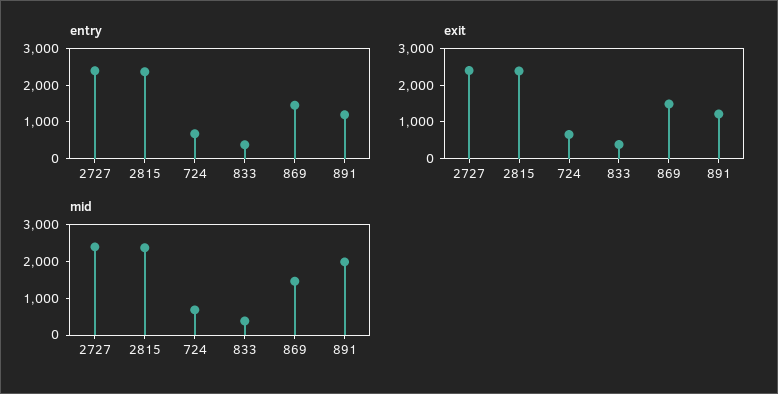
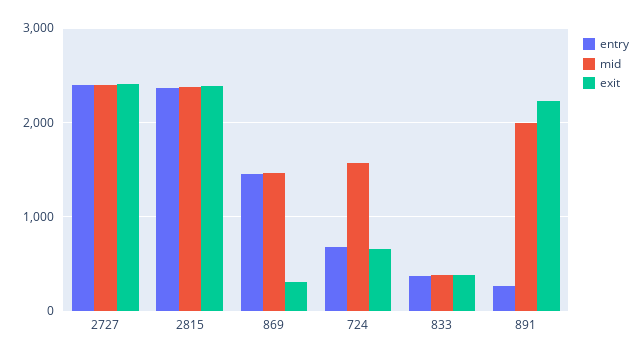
entry, 891: 1250 -> 300
exit, 869: 1500 -> 300
exit, 891: 1250 -> 2200
mid, 724: 750 -> 1600

